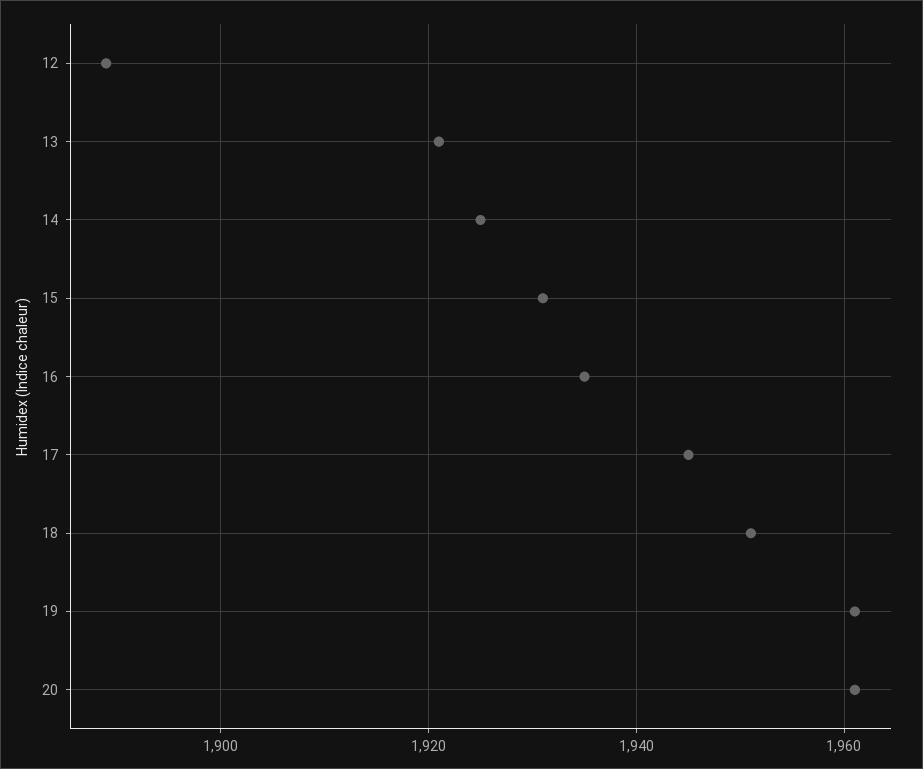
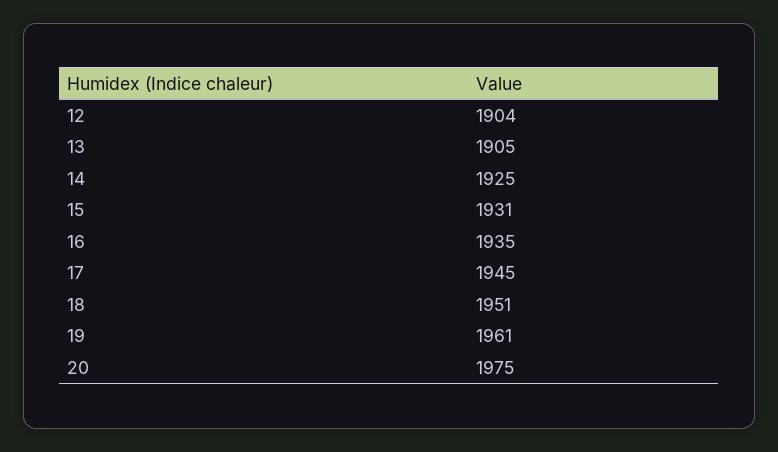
12: 1890 -> 1904
13: 1920 -> 1905
20: 1960 -> 1975

